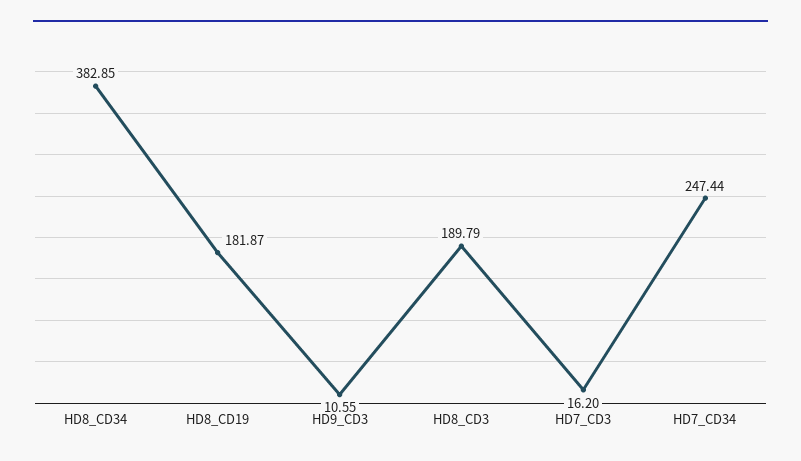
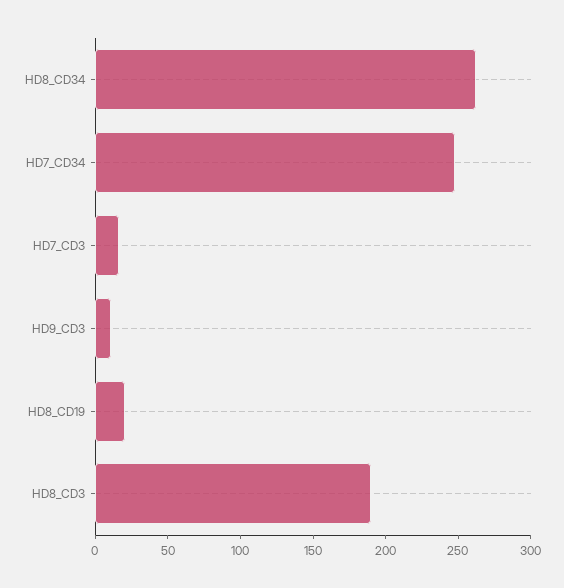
HD8_CD34: 382.85 -> 260
HD8_CD19: 181.87 -> 20

